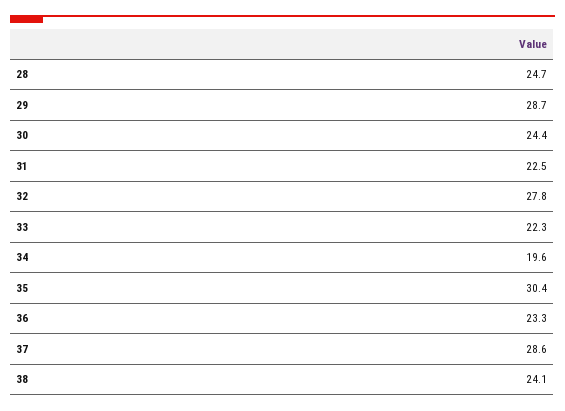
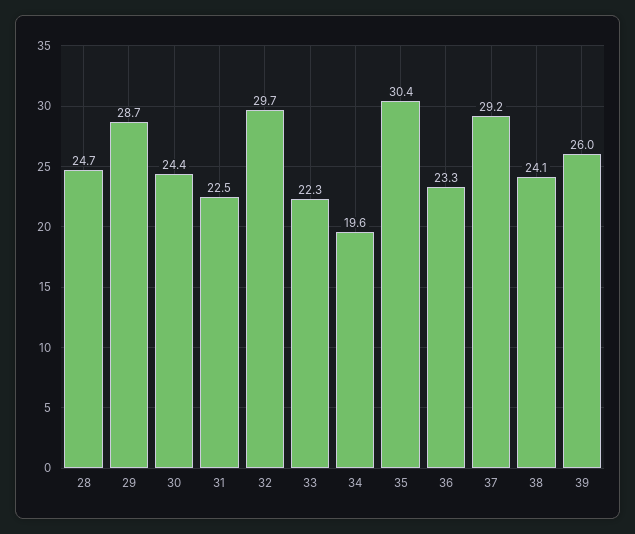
32: 27.8 -> 29.7
37: 28.6 -> 29.2
39: none -> 26

